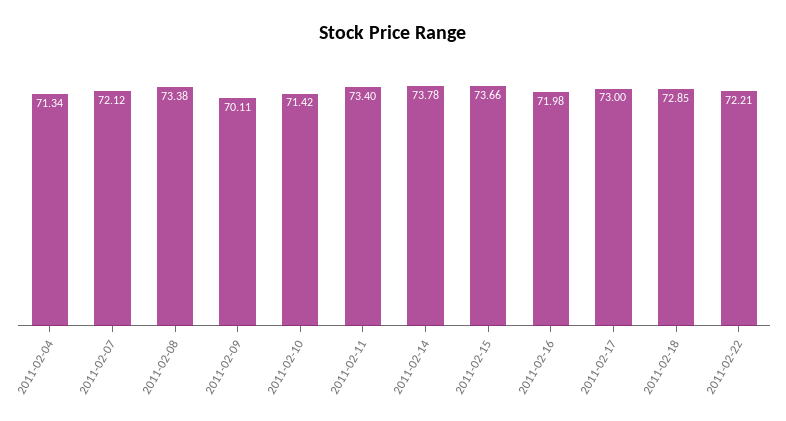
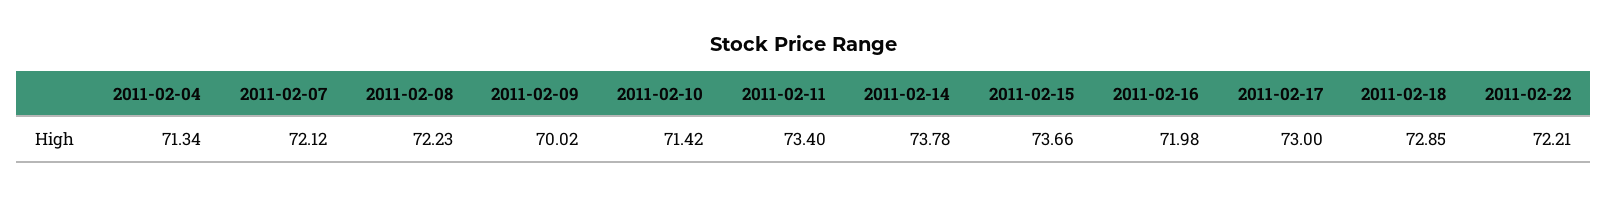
2011-02-08: 73.38 -> 72.23
2011-02-09: 70.11 -> 70.02

